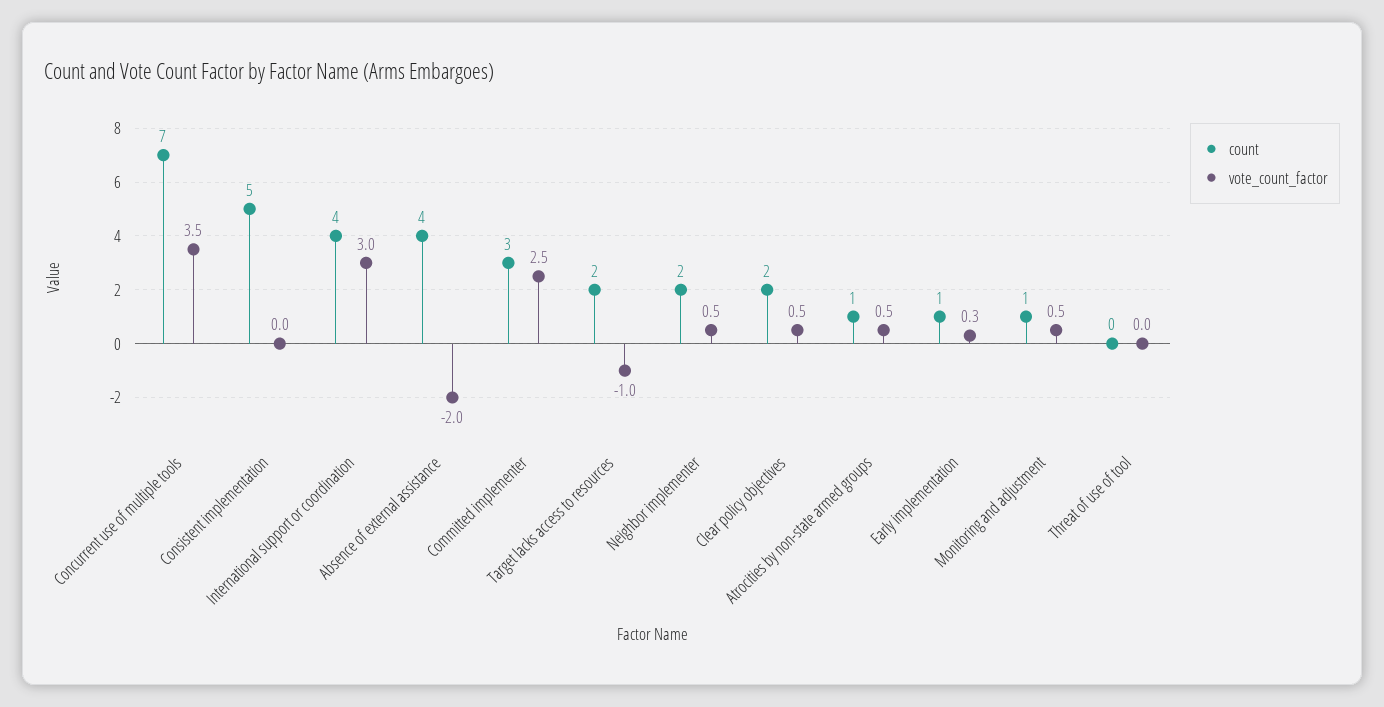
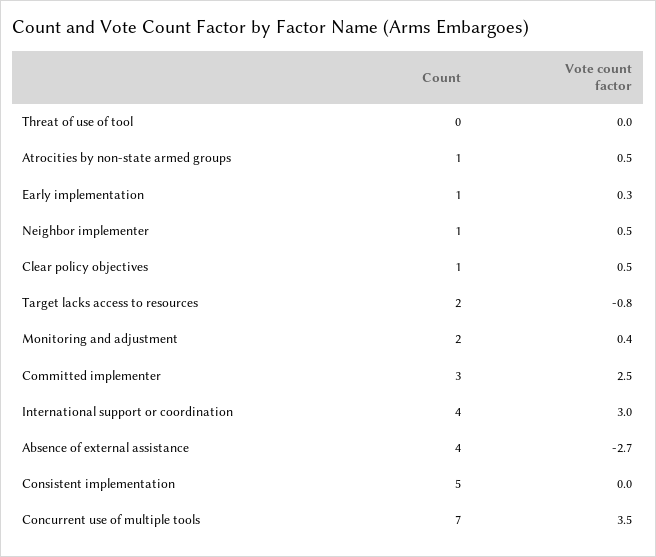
vote_count_factor, Absence of external assistance: -2 -> -2.7
vote_count_factor, Target lacks access to resources: -1 -> -0.8
count, Neighbor implementer: 2 -> 1
count, Clear policy objectives: 2 -> 1
count, Monitoring and adjustment: 1 -> 2
vote_count_factor, Monitoring and adjustment: 0.5 -> 0.4

